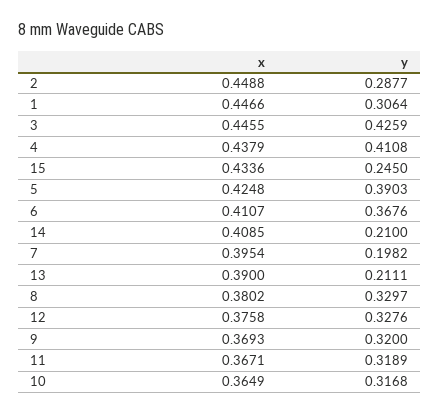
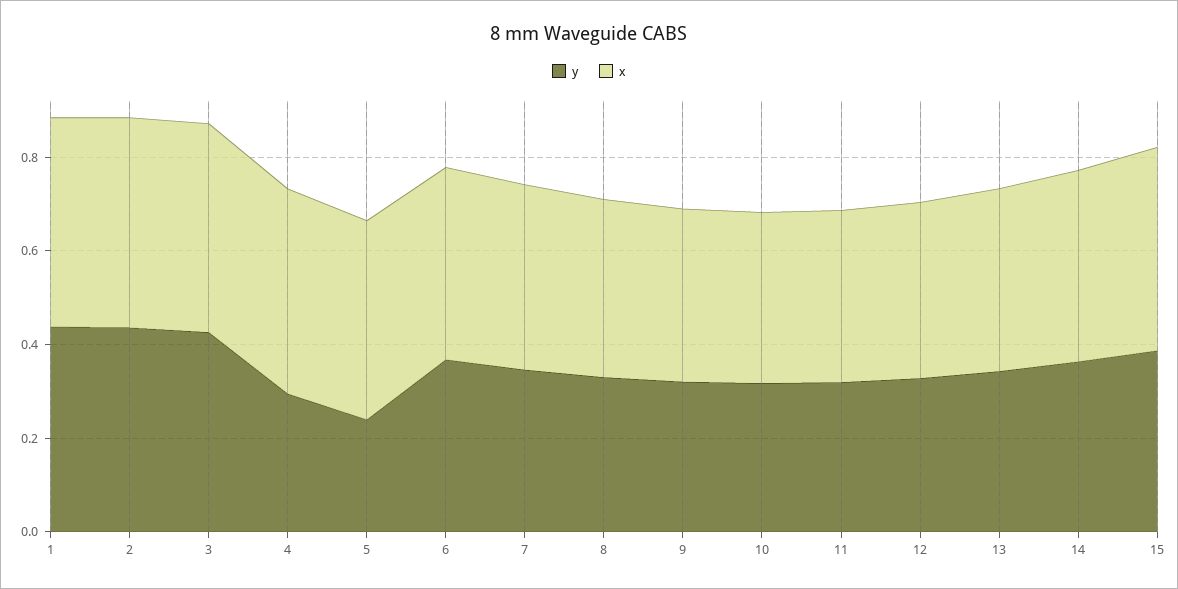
y, 2: 0.2877 -> 0.45
y, 1: 0.3064 -> 0.45
y, 4: 0.4108 -> 0.3
y, 15: 0.245 -> 0.4
y, 5: 0.3903 -> 0.25
y, 14: 0.21 -> 0.35
y, 7: 0.1982 -> 0.35
y, 13: 0.2111 -> 0.35

